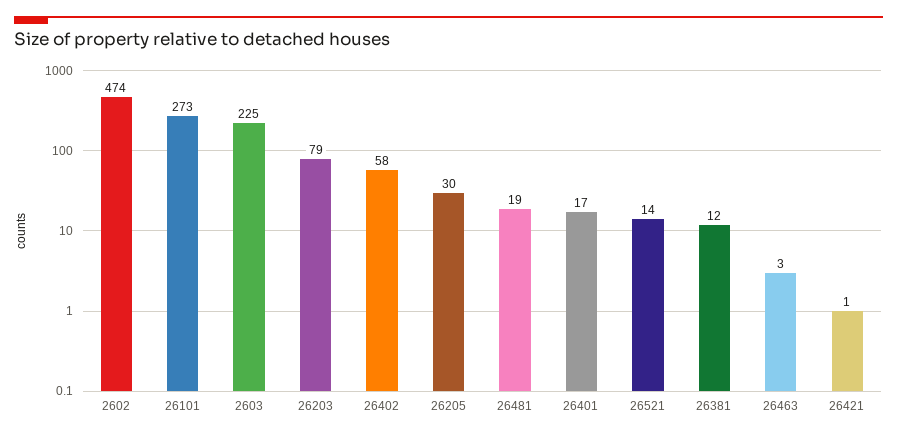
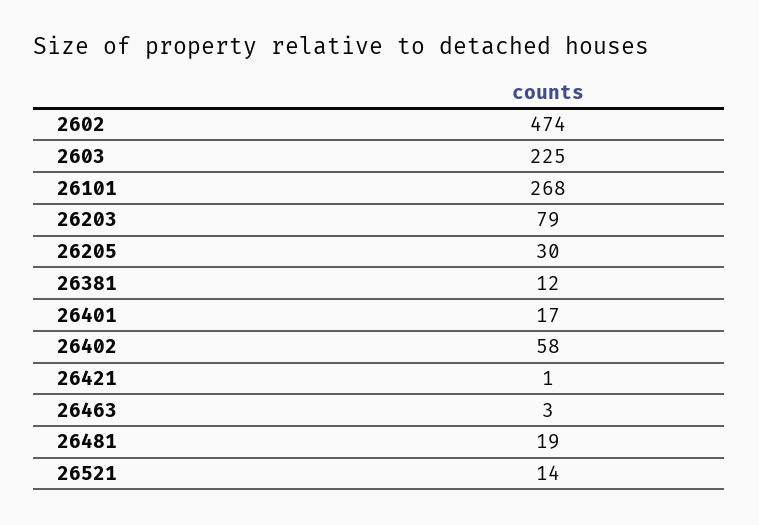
26101: 273 -> 268

